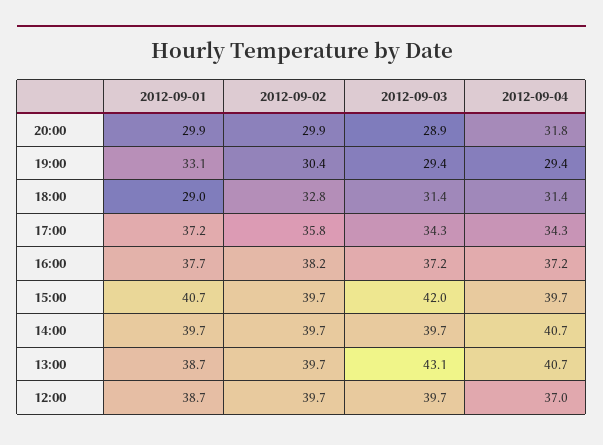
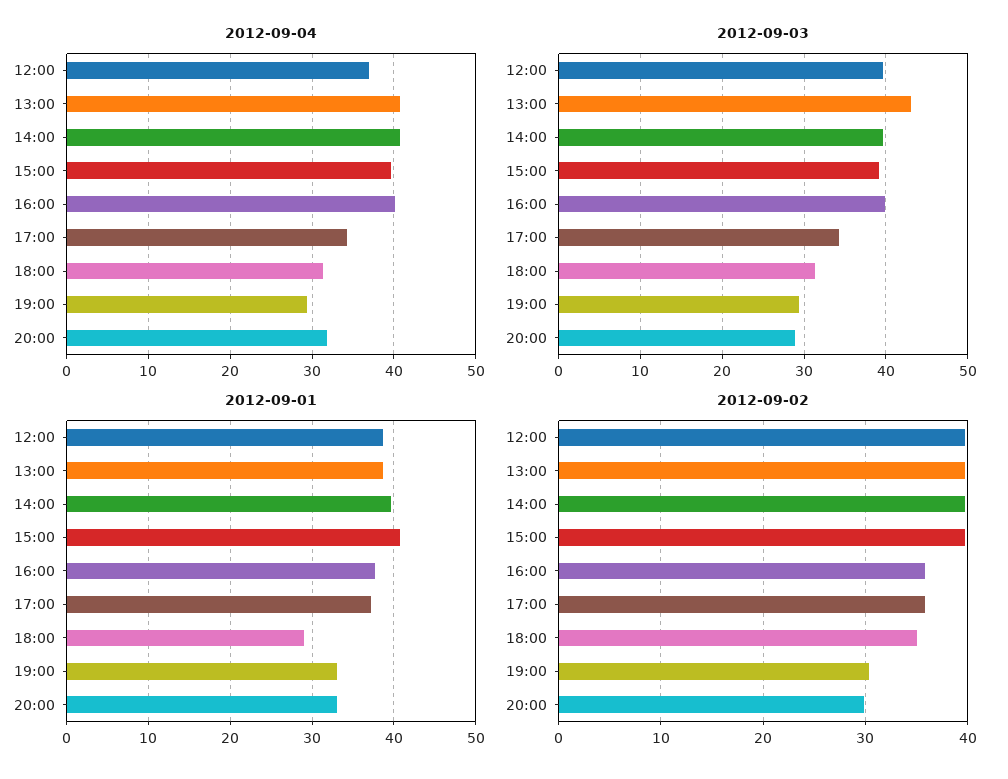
2012-09-01, 20:00: 29.9 -> 33
2012-09-02, 18:00: 32.8 -> 35
2012-09-02, 16:00: 38.2 -> 36
2012-09-03, 16:00: 37.2 -> 40
2012-09-04, 16:00: 37.2 -> 40
2012-09-03, 15:00: 42 -> 39

